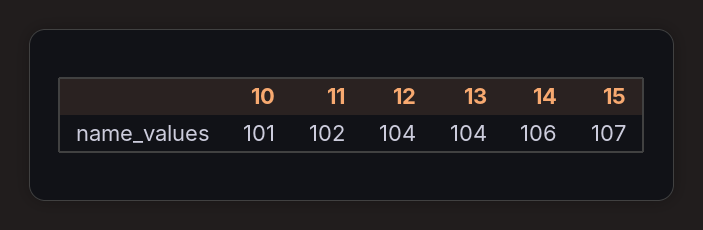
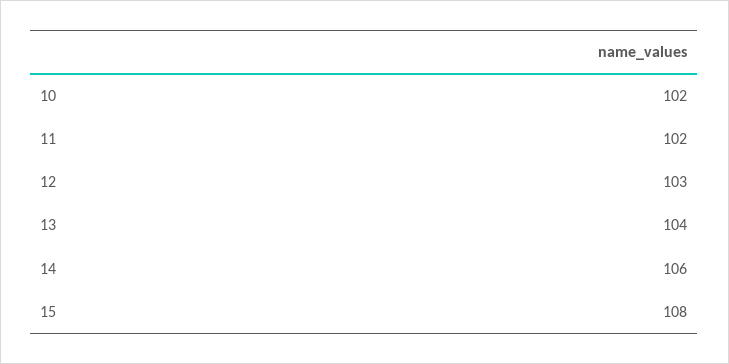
10: 101 -> 102
12: 104 -> 103
15: 107 -> 108

